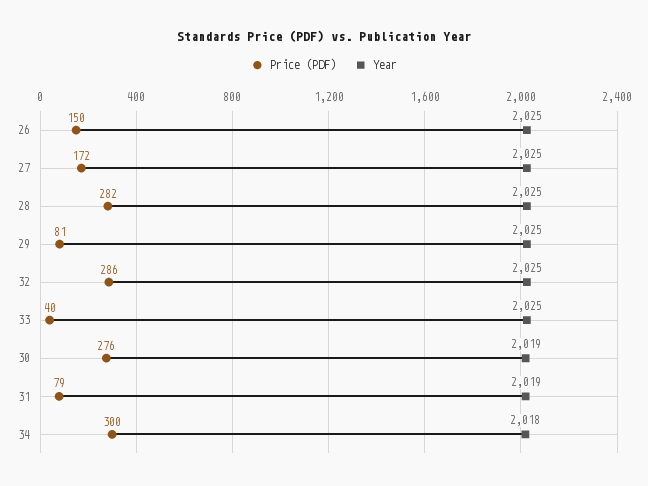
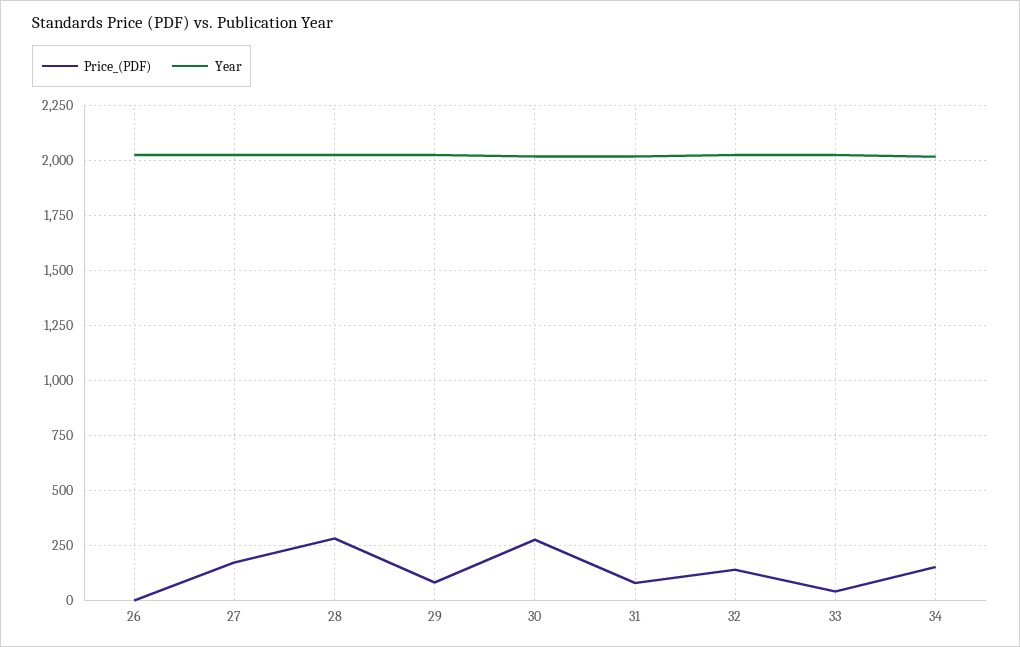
Price (PDF), 26: 150 -> 0
Price (PDF), 32: 286 -> 150
Price (PDF), 34: 300 -> 150

